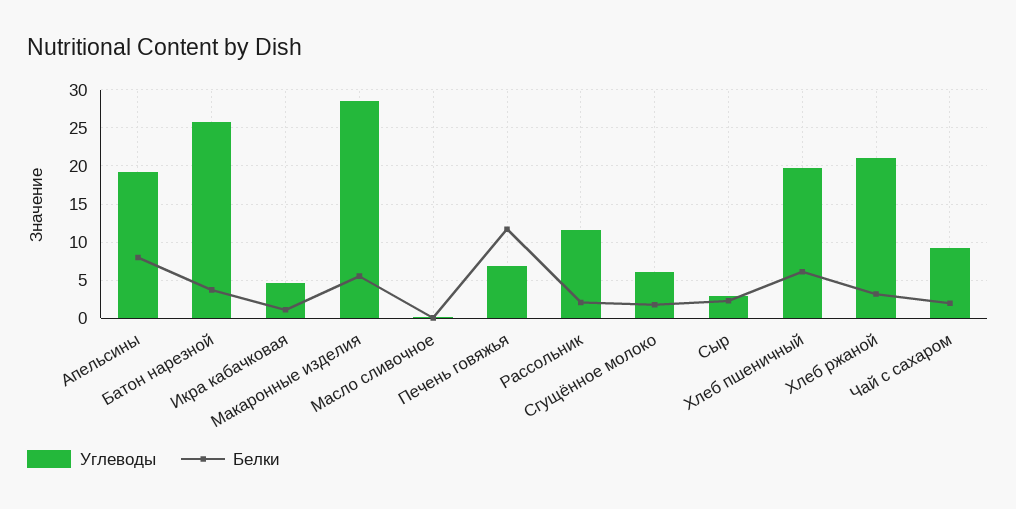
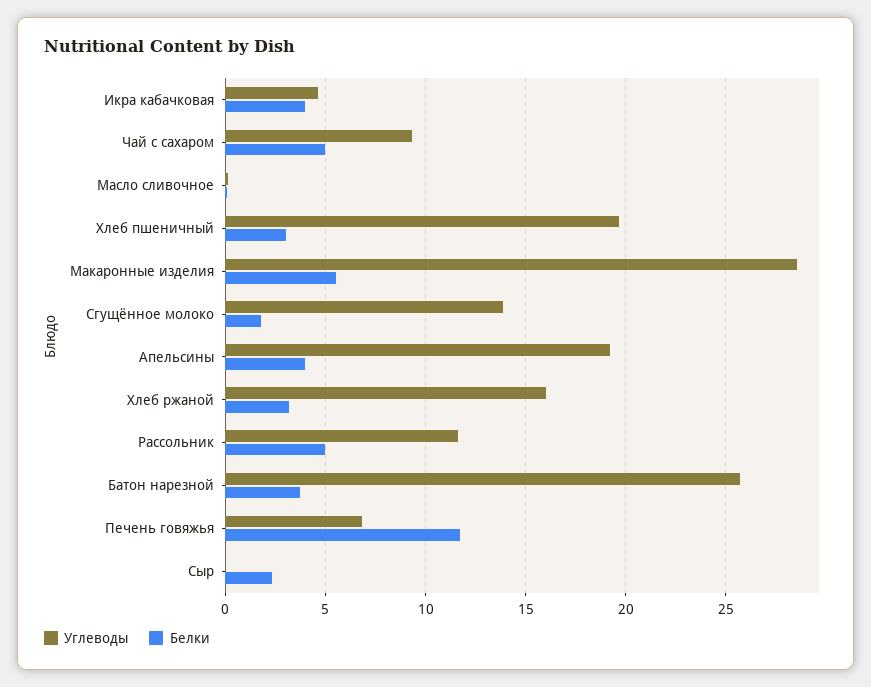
Белки, Апельсины: 8 -> 4
Белки, Икра кабачковая: 1 -> 4
Белки, Рассольник: 2 -> 5
Углеводы, Сгущённое молоко: 6 -> 14
Углеводы, Сыр: 3 -> 0
Белки, Хлеб пшеничный: 6 -> 3
Углеводы, Хлеб ржаной: 21 -> 16
Белки, Чай с сахаром: 2 -> 5

